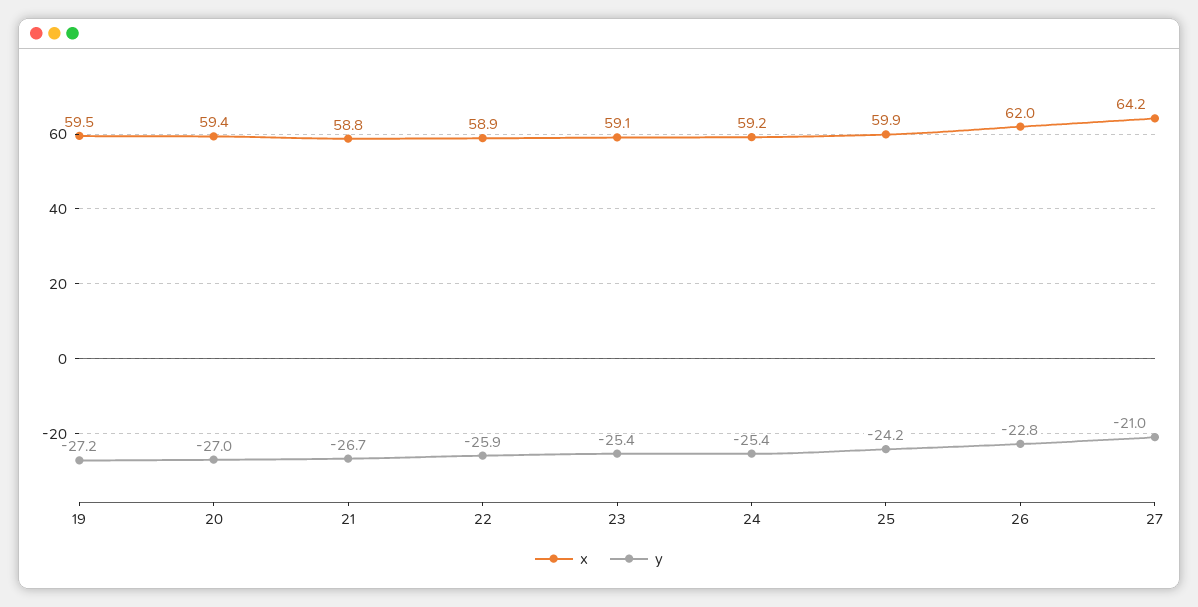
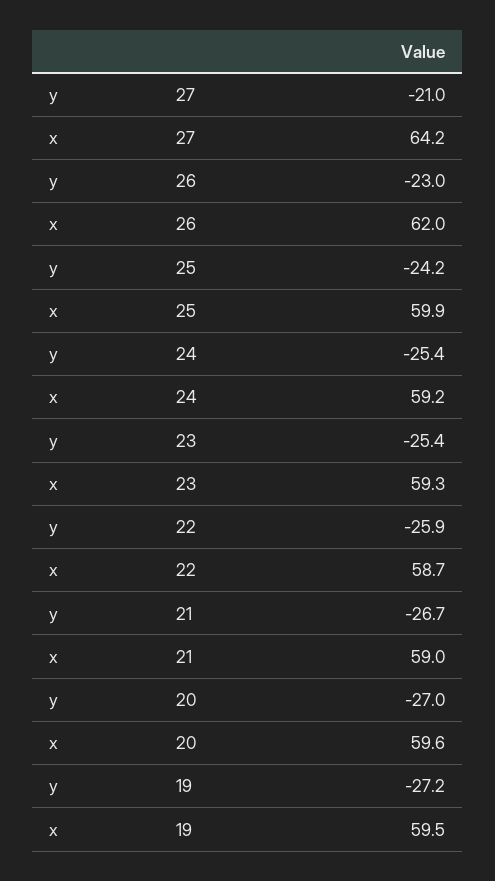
x, 20: 59.4 -> 59.6
x, 21: 58.8 -> 59
x, 22: 58.9 -> 58.7
x, 23: 59.1 -> 59.3
y, 26: -22.8 -> -23

